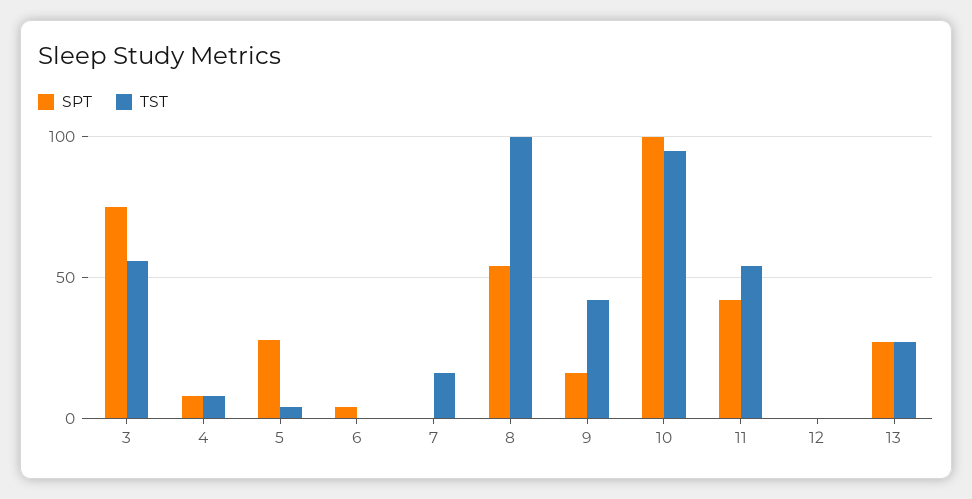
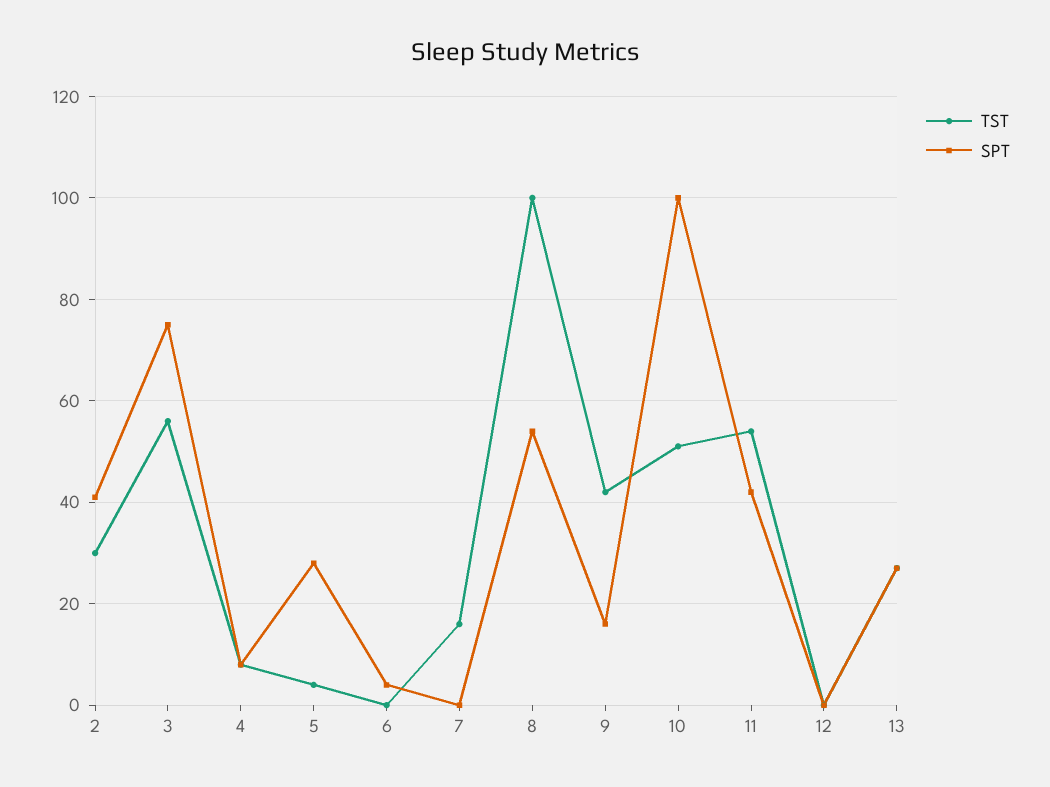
TST, 10: 95 -> 50
TST, 2: none -> 30
SPT, 2: none -> 40

